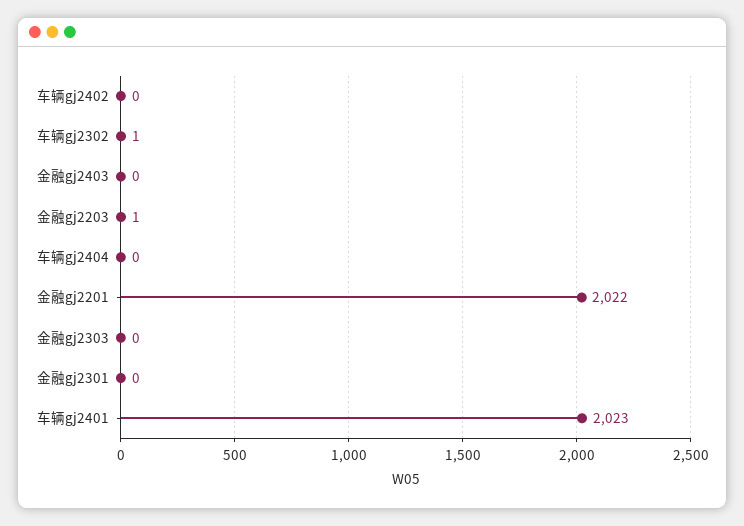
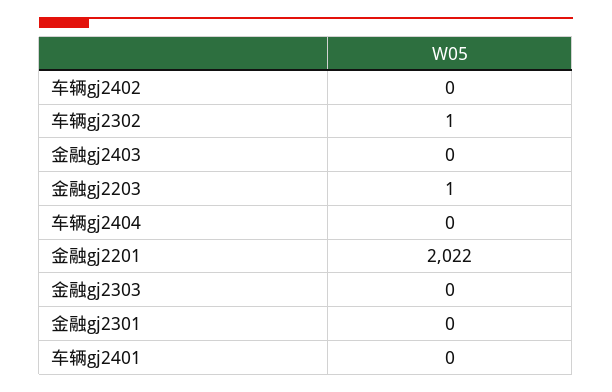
车辆gj2401: 2023 -> 0

